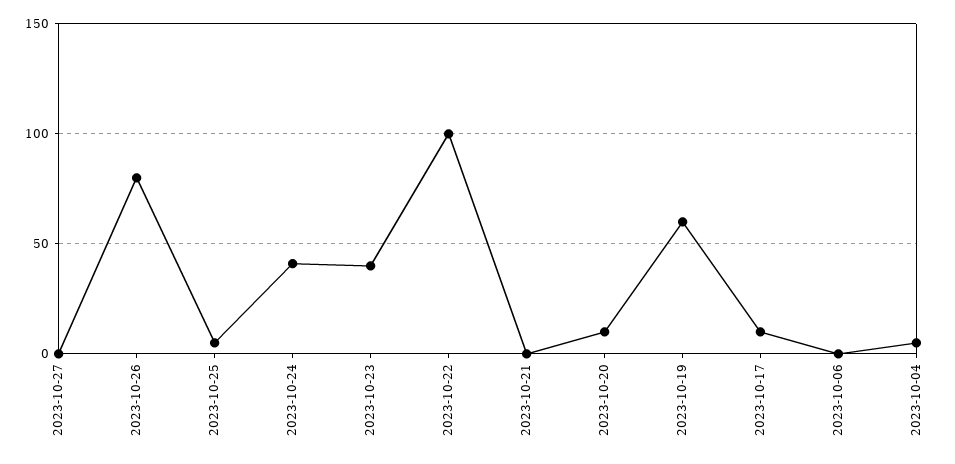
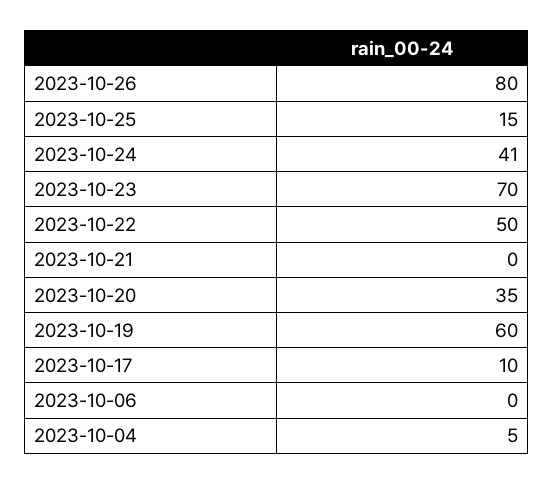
2023-10-27: 0 -> none
2023-10-25: 5 -> 15
2023-10-23: 40 -> 70
2023-10-22: 100 -> 50
2023-10-20: 10 -> 35

